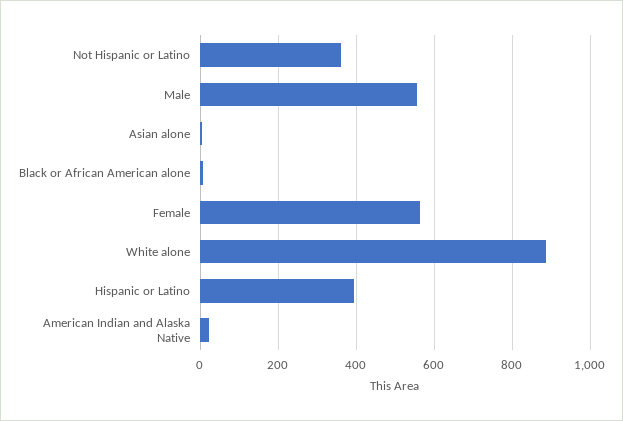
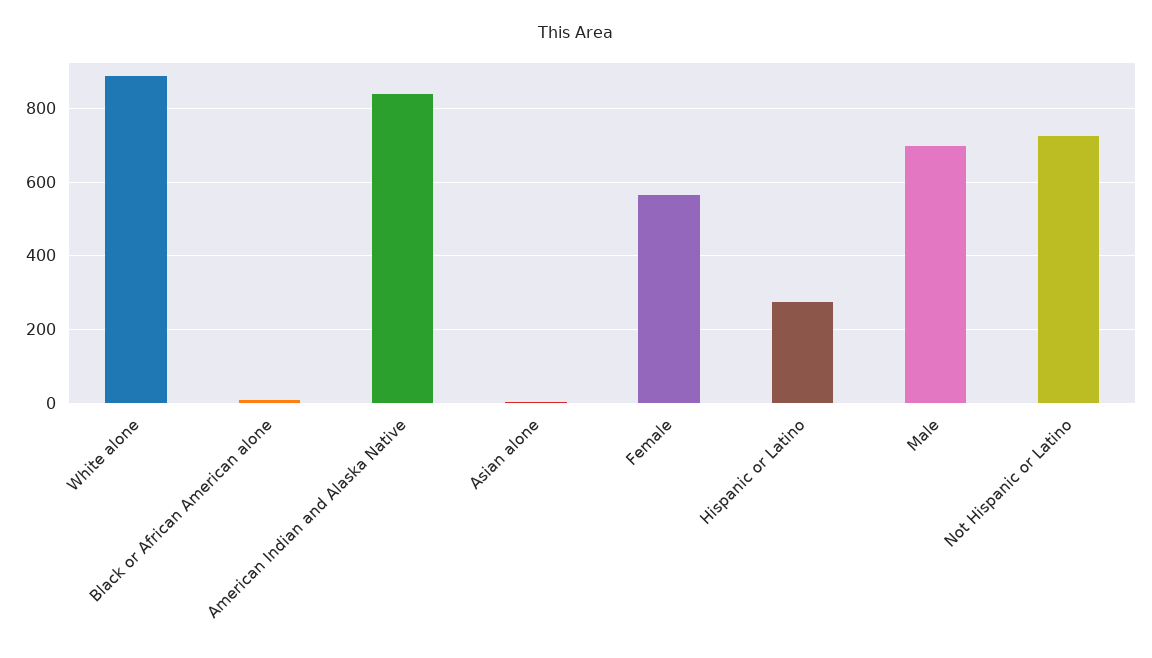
Not Hispanic or Latino: 360 -> 720
Male: 560 -> 700
Hispanic or Latino: 400 -> 280
American Indian and Alaska Native: 20 -> 840

